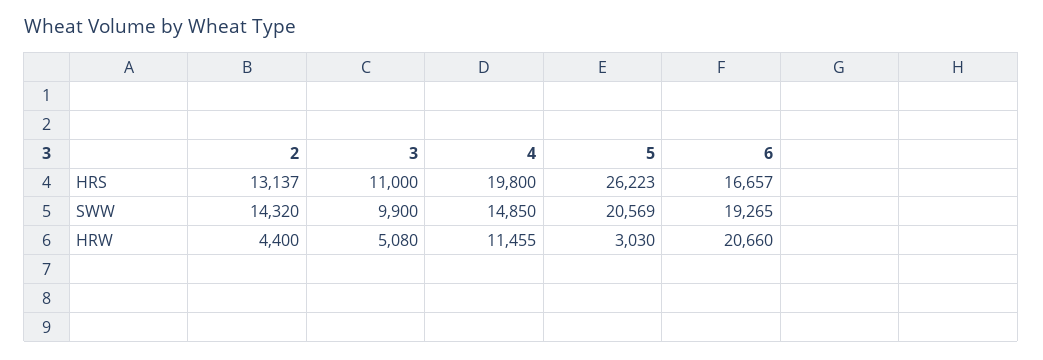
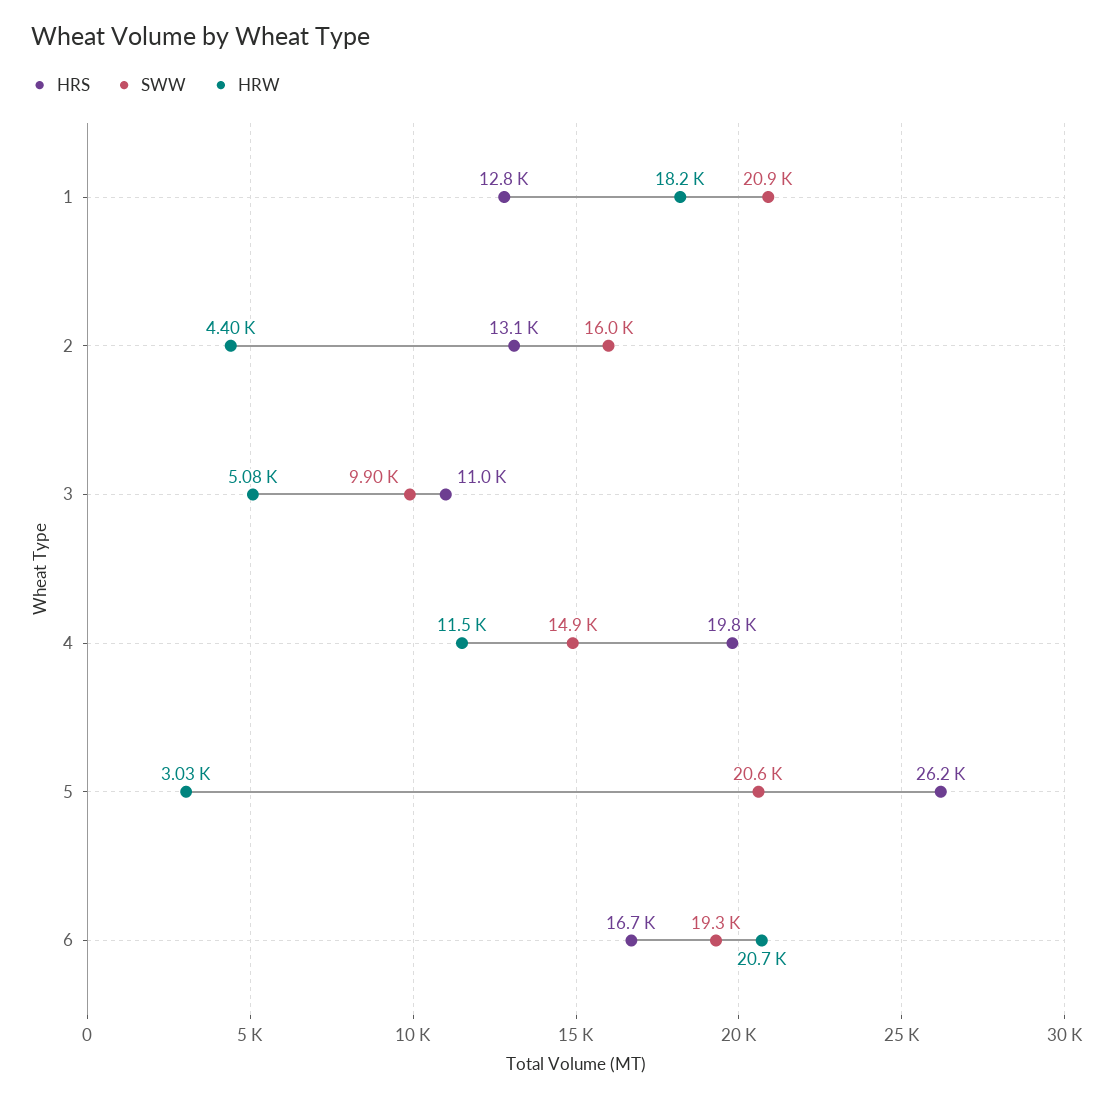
SWW, 2: 14320 -> 16000
HRS, 1: none -> 12800
SWW, 1: none -> 20900
HRW, 1: none -> 18200

